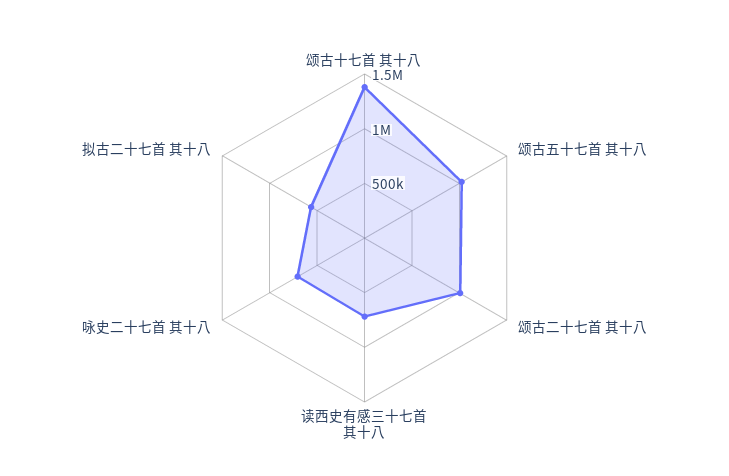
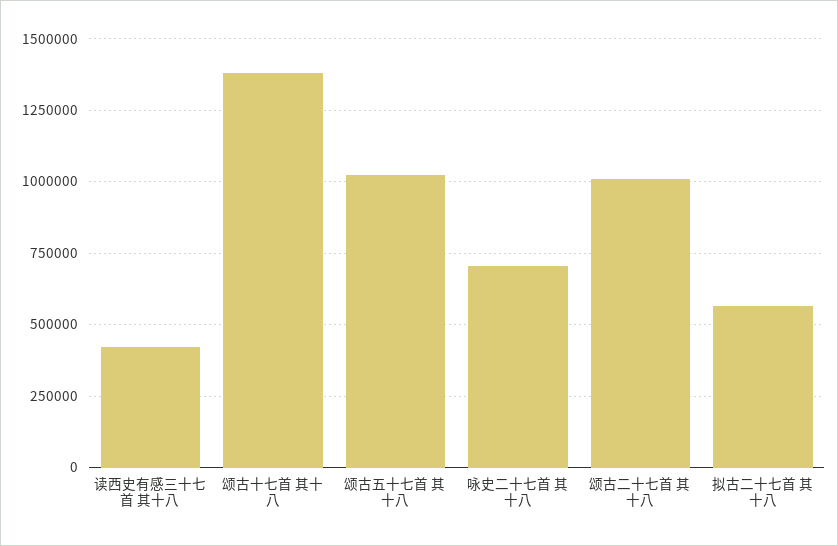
读西史有感三十七首 其十八: 700000 -> 425000

